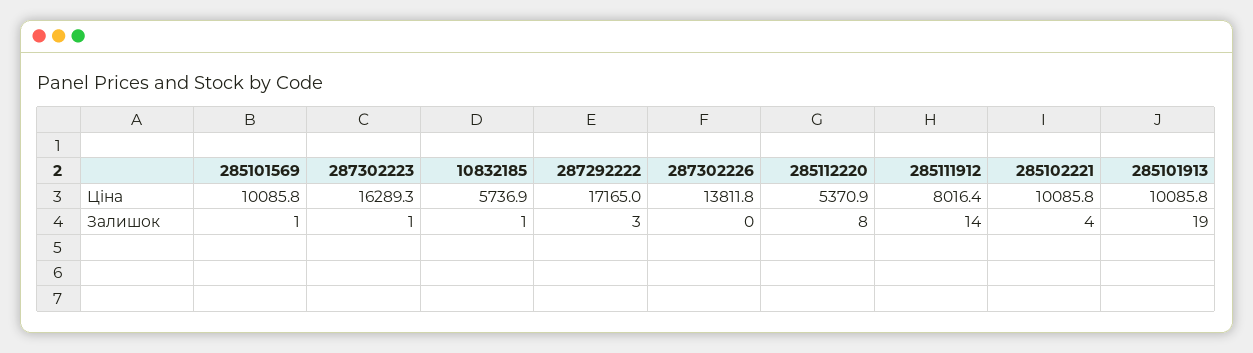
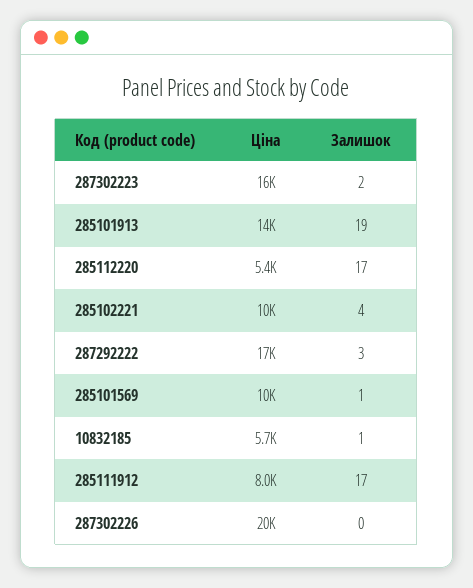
287302226, Ціна: 13811.8 -> 20000
285101913, Ціна: 10085.8 -> 14000
287302223, Залишок: 1 -> 2
285112220, Залишок: 8 -> 17
285111912, Залишок: 14 -> 17

